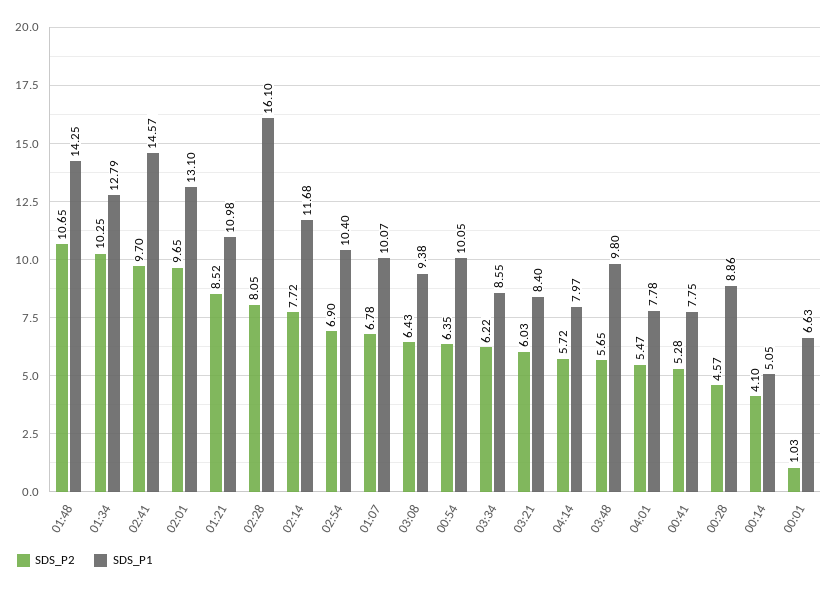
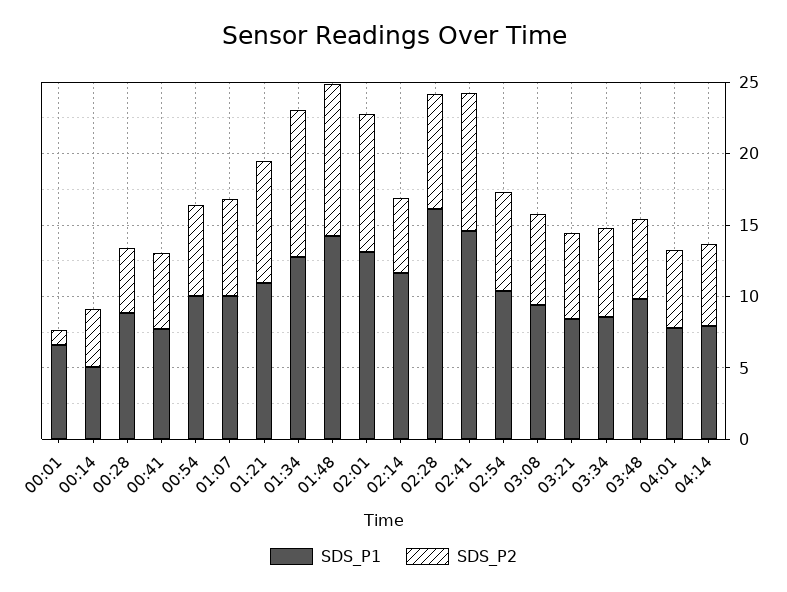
SDS_P2, 02:14: 7.72 -> 5

